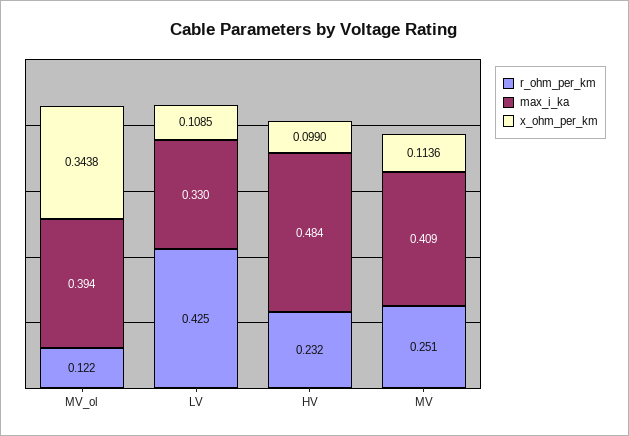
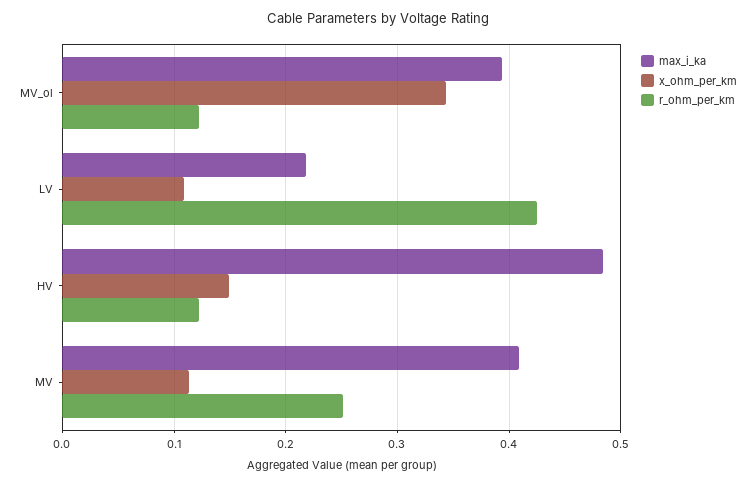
max_i_ka, LV: 0.33 -> 0.22
r_ohm_per_km, HV: 0.232 -> 0.12
x_ohm_per_km, HV: 0.099 -> 0.15

